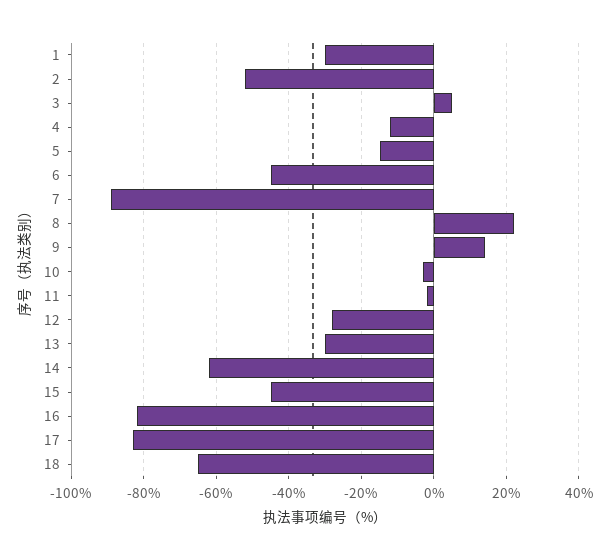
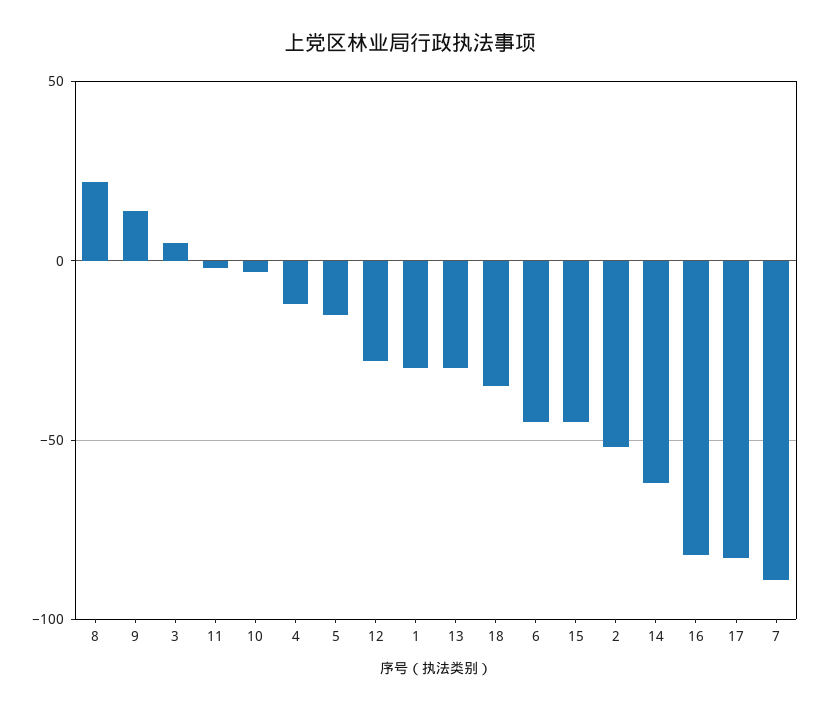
18: -65 -> -35

